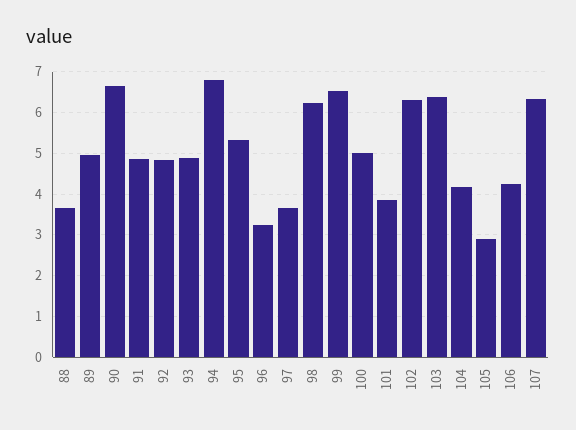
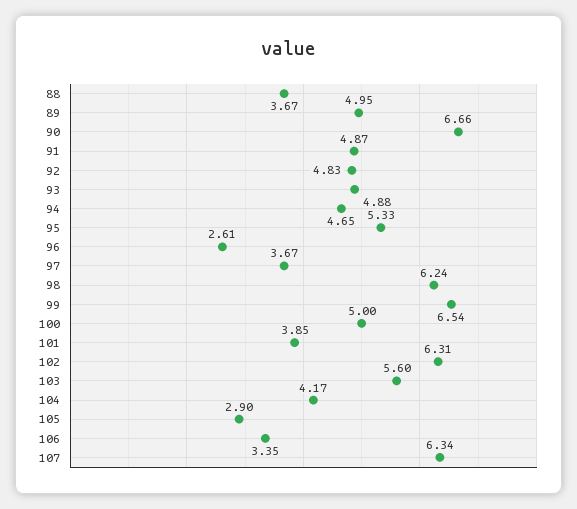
94: 6.8 -> 4.65
96: 3.2 -> 2.61
103: 6.4 -> 5.6
106: 4.2 -> 3.35

